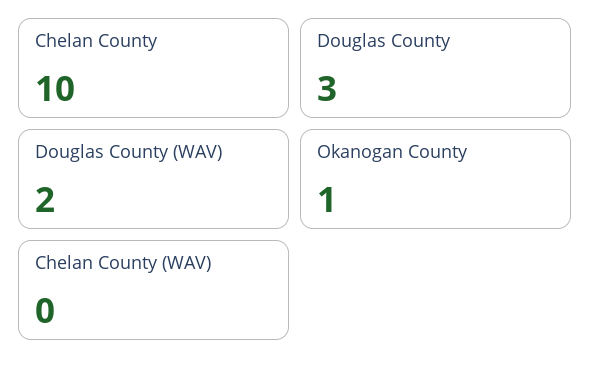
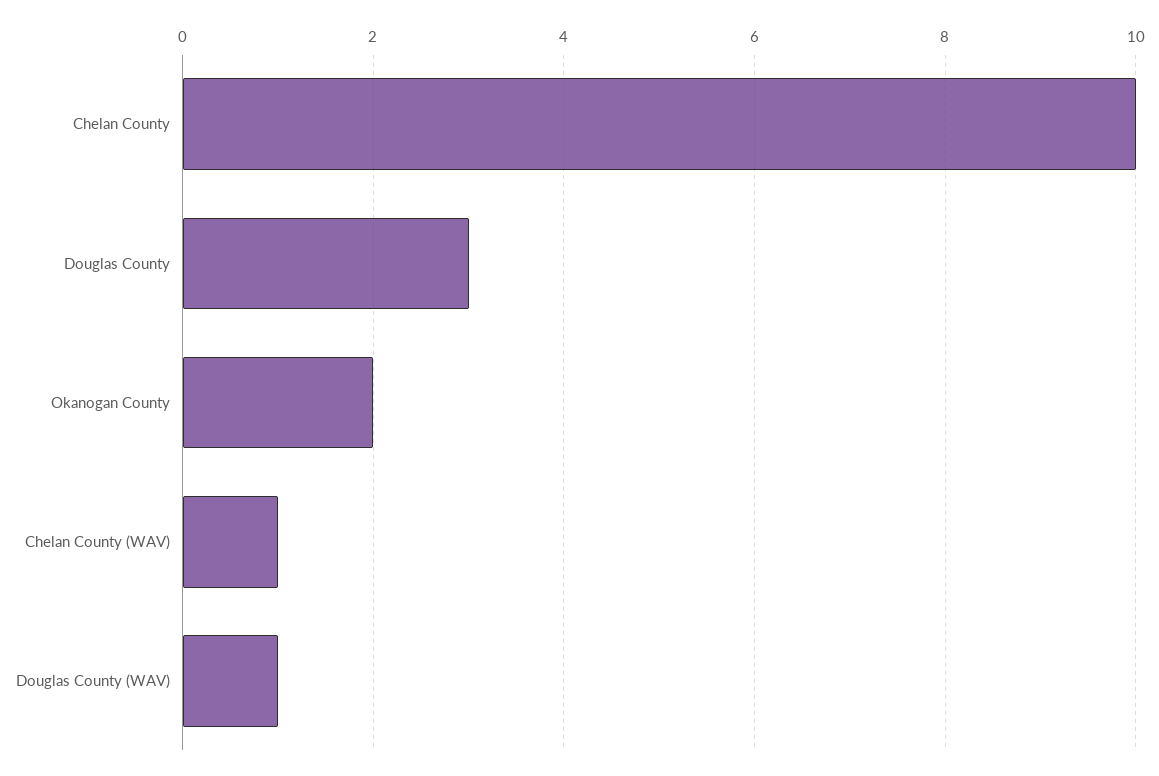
Douglas County (WAV): 2 -> 1
Okanogan County: 1 -> 2
Chelan County (WAV): 0 -> 1

